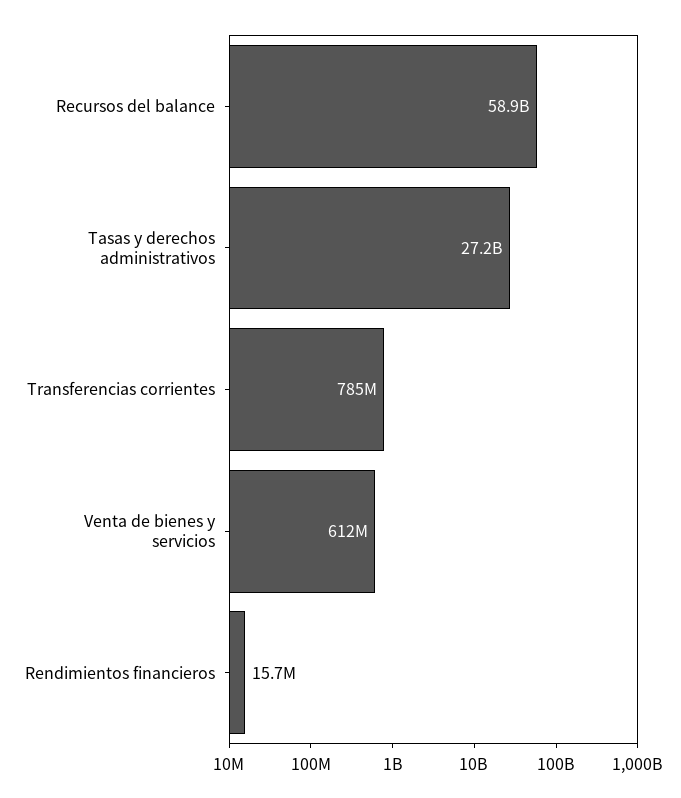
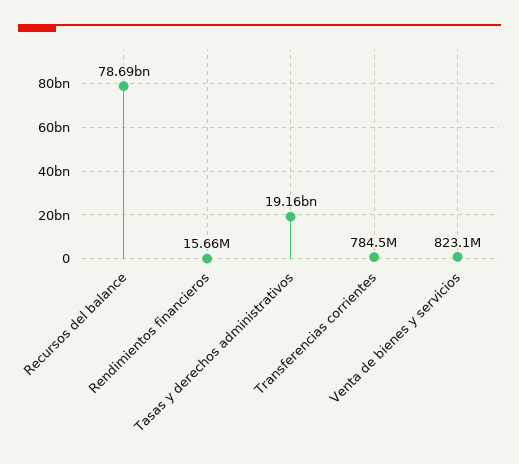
Recursos del balance: 58900000000 -> 78690000000
Tasas y derechos administrativos: 27200000000 -> 19160000000
Venta de bienes y servicios: 612000000 -> 823100000

